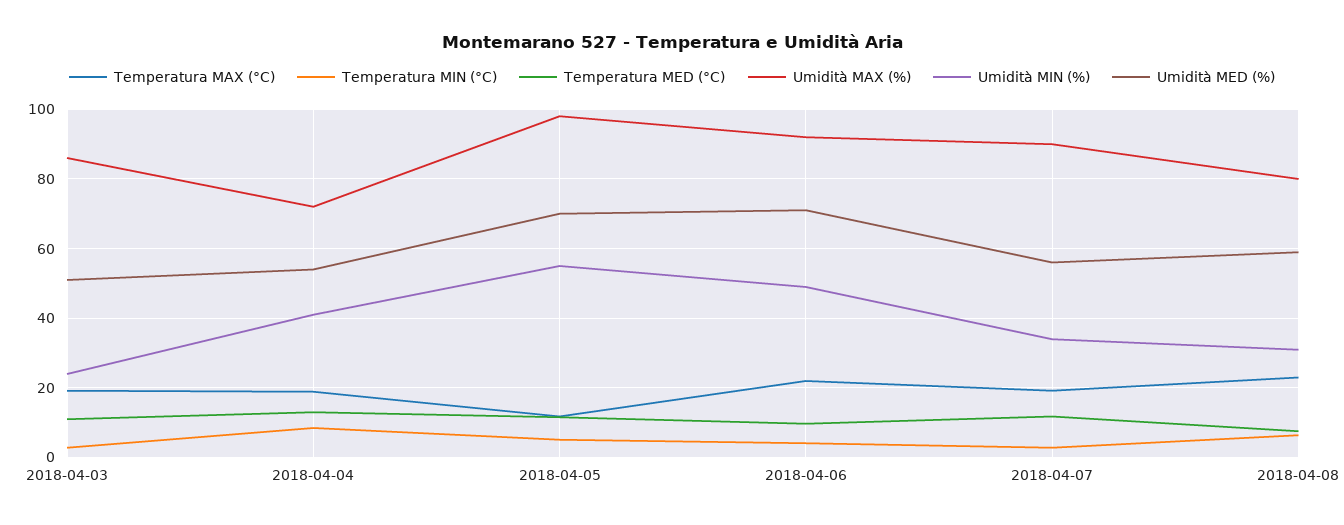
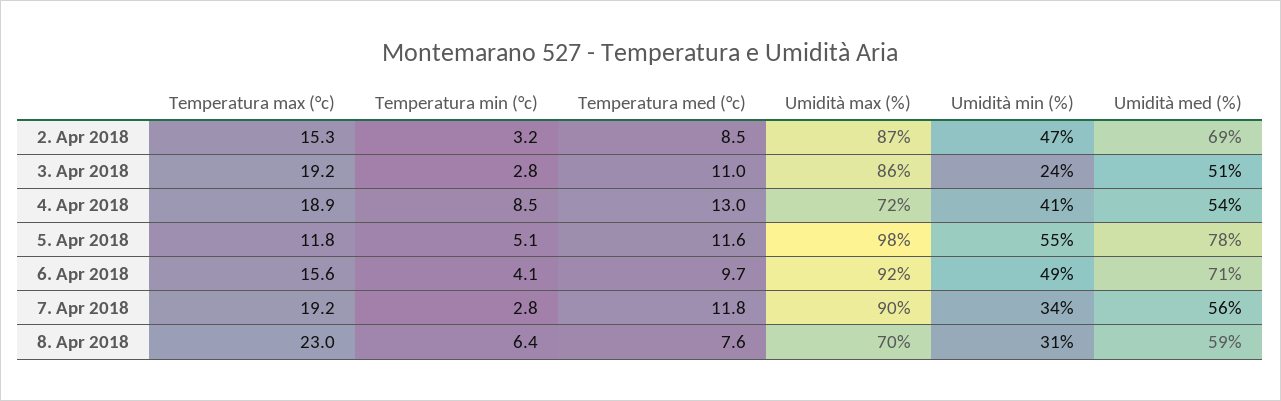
Umidità MED (%), 2018-04-05: 70 -> 78
Temperatura MAX (°C), 2018-04-06: 22 -> 15.6
Umidità MAX (%), 2018-04-08: 80 -> 70
Temperatura MAX (°C), 2. Apr 2018: none -> 15.3
Temperatura MIN (°C), 2. Apr 2018: none -> 3.2
Temperatura MED (°C), 2. Apr 2018: none -> 8.5
Umidità MAX (%), 2. Apr 2018: none -> 87
Umidità MIN (%), 2. Apr 2018: none -> 47
Umidità MED (%), 2. Apr 2018: none -> 69

